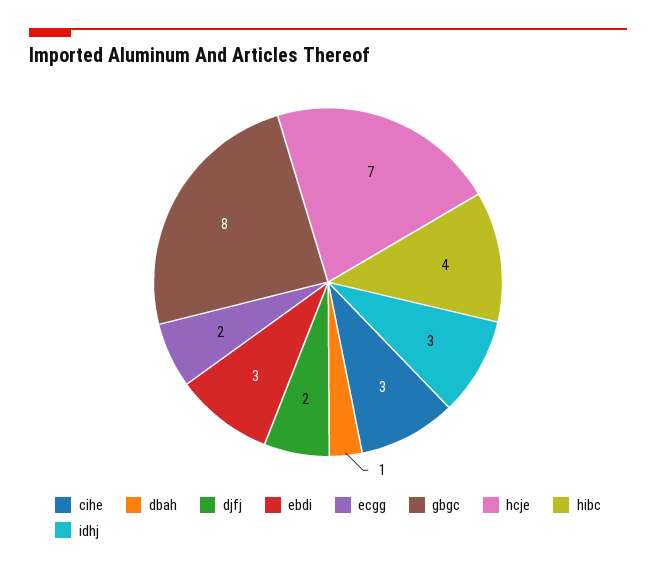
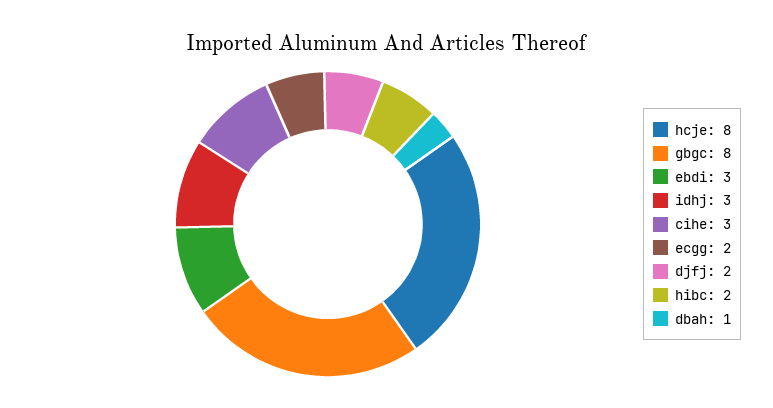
hcje: 7 -> 8
hibc: 4 -> 2

